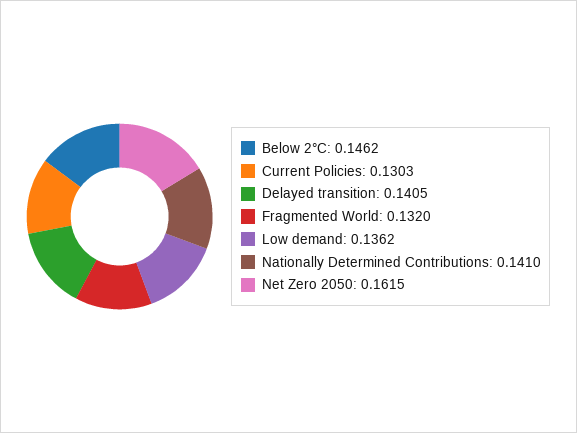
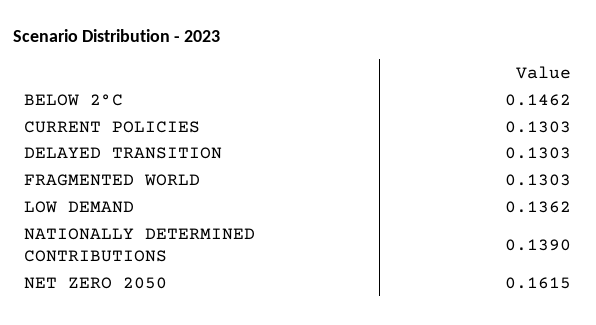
Delayed transition: 0.1405 -> 0.1303
Fragmented World: 0.132 -> 0.1303
Nationally Determined Contributions: 0.141 -> 0.139

